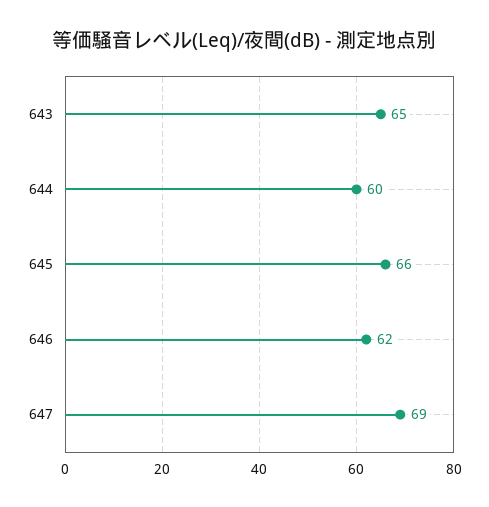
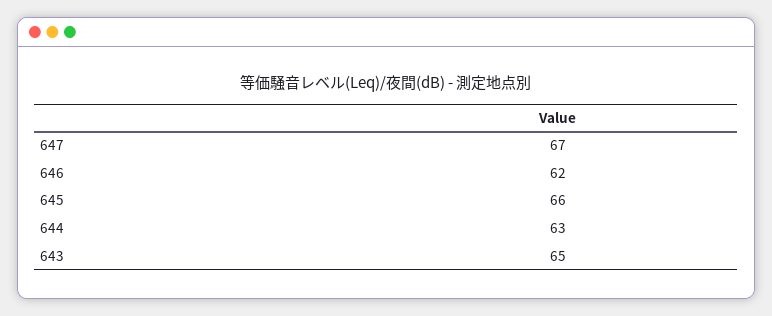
644: 60 -> 63
647: 69 -> 67

